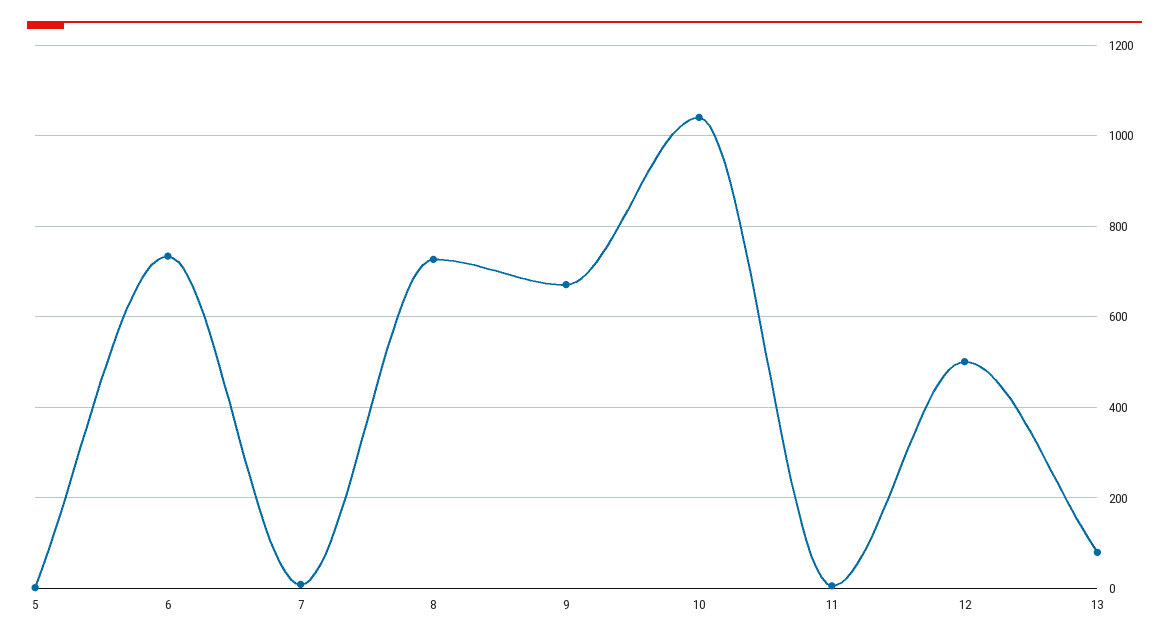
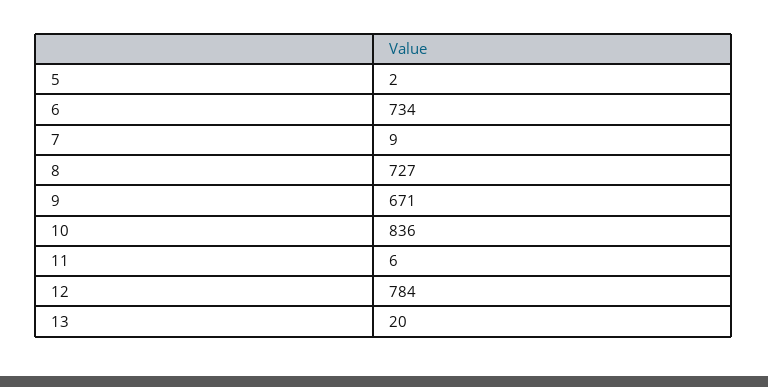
10: 1040 -> 836
12: 500 -> 784
13: 80 -> 20

